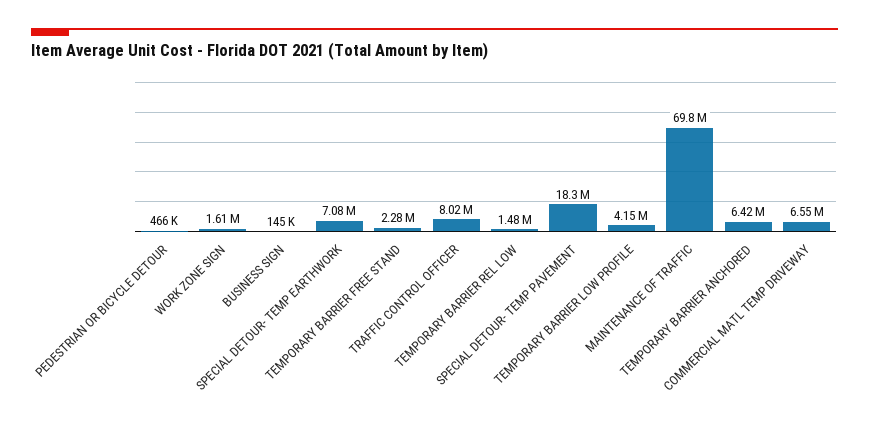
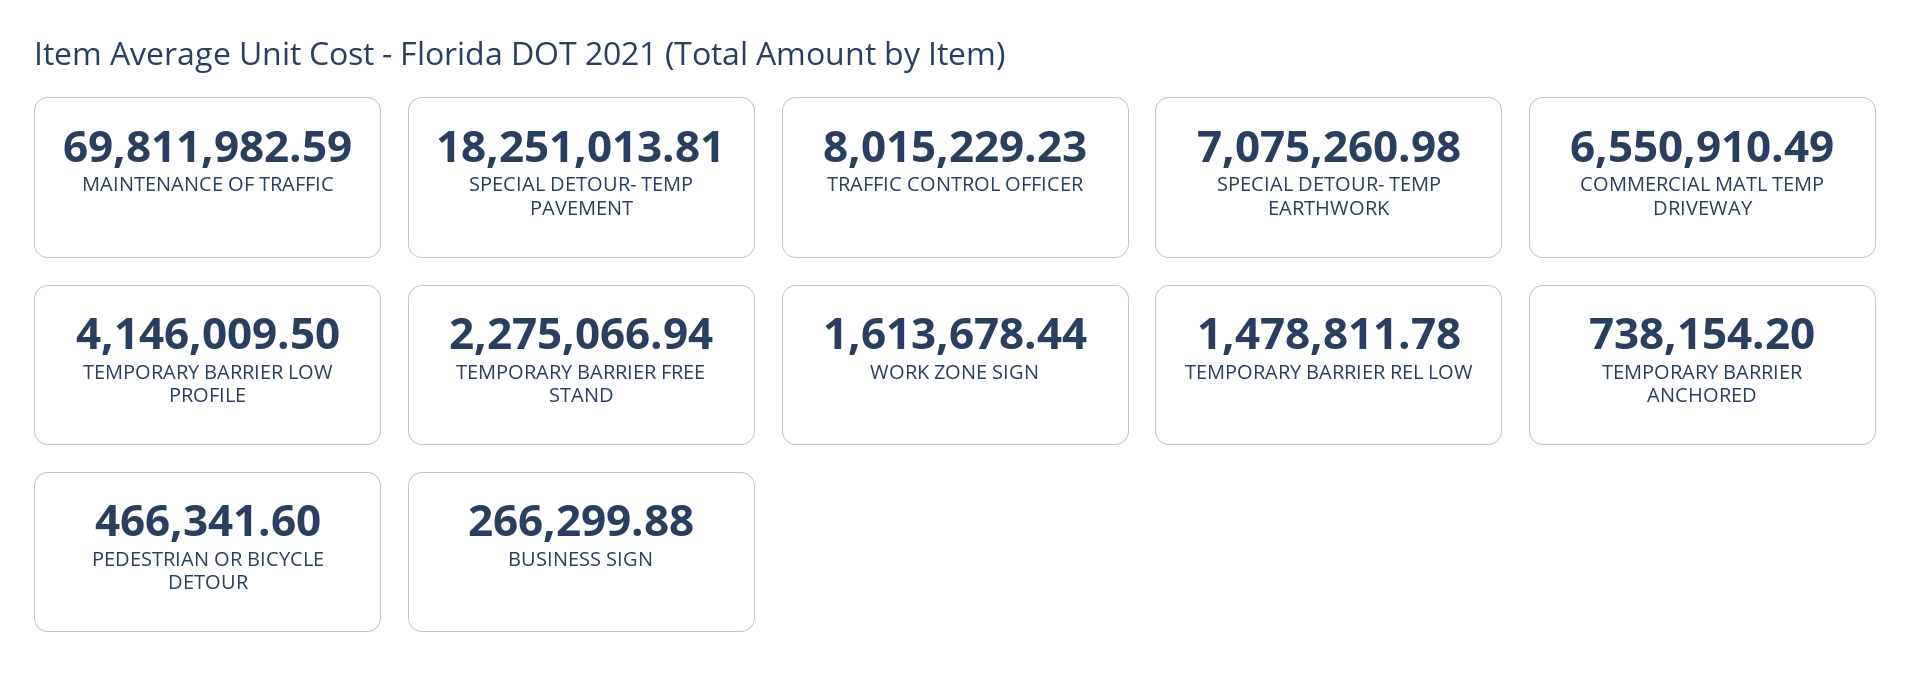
BUSINESS SIGN: 145000 -> 266299.88
TEMPORARY BARRIER ANCHORED: 6420000 -> 738154.2

